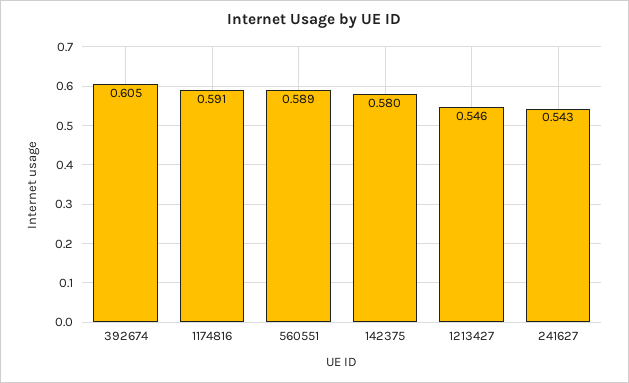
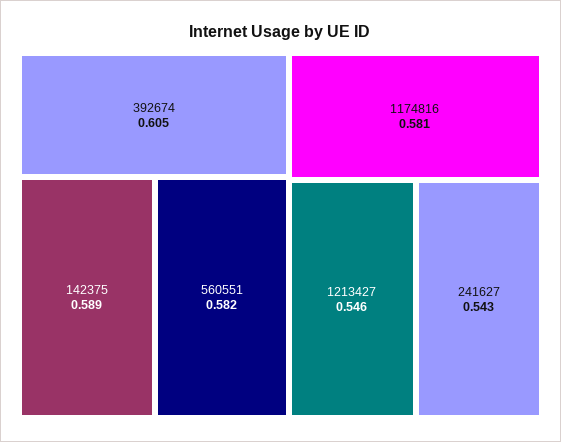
1174816: 0.591 -> 0.581
560551: 0.589 -> 0.582
142375: 0.58 -> 0.589

